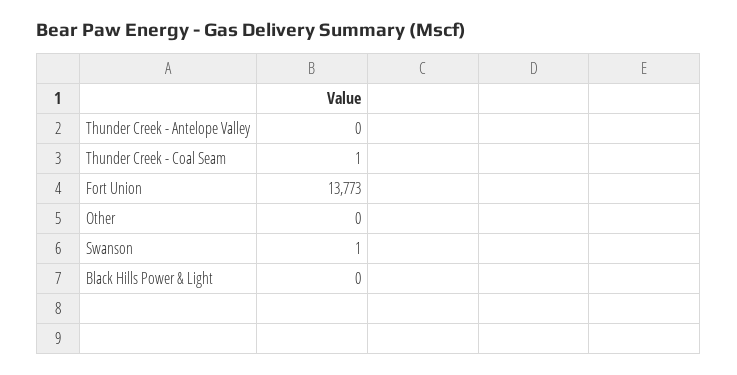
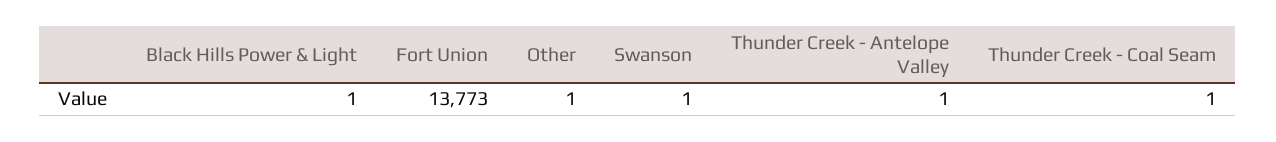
Thunder Creek - Antelope Valley: 0 -> 1
Other: 0 -> 1
Black Hills Power & Light: 0 -> 1

